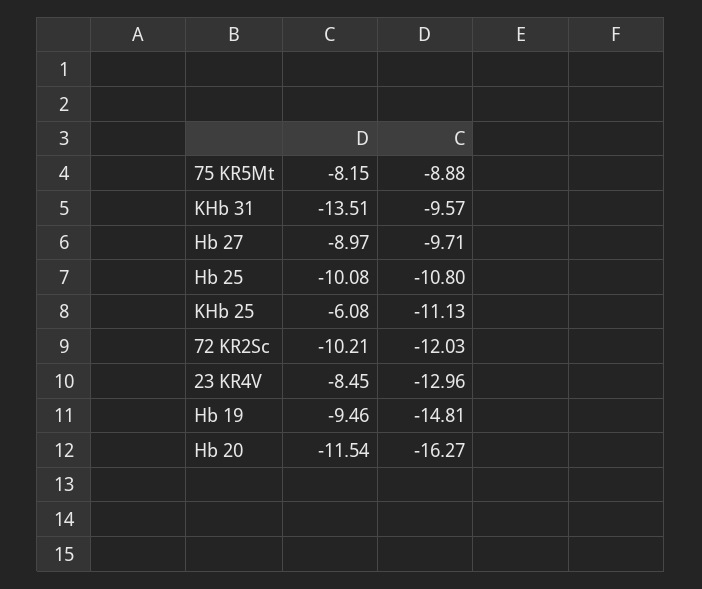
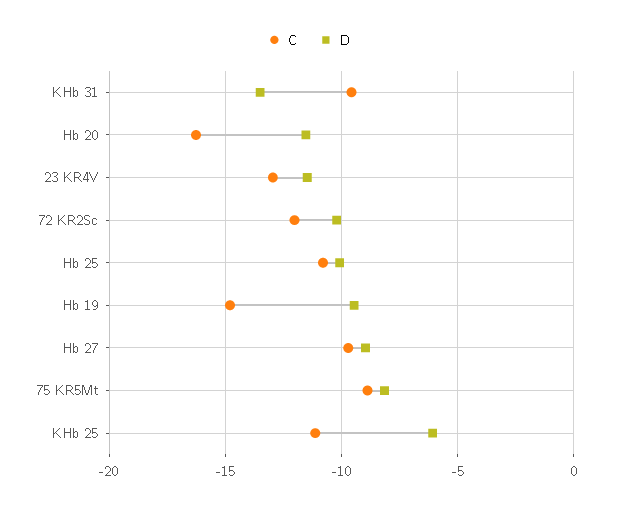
D, 23 KR4V: -8.45 -> -11.5

